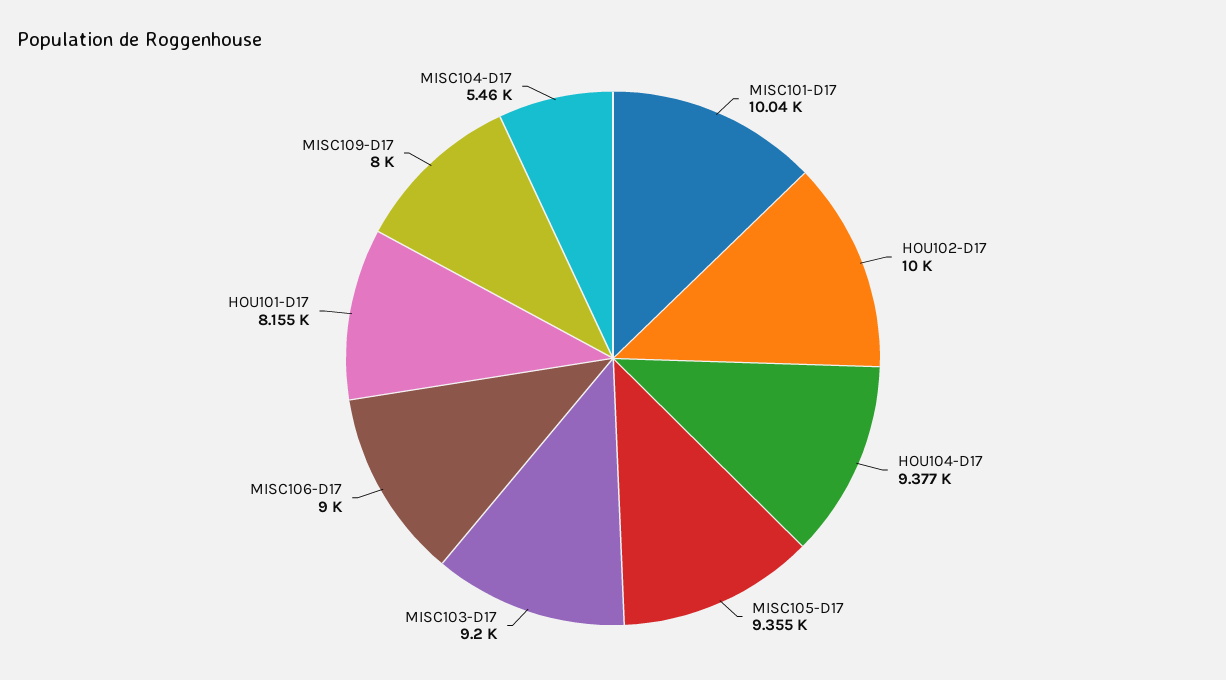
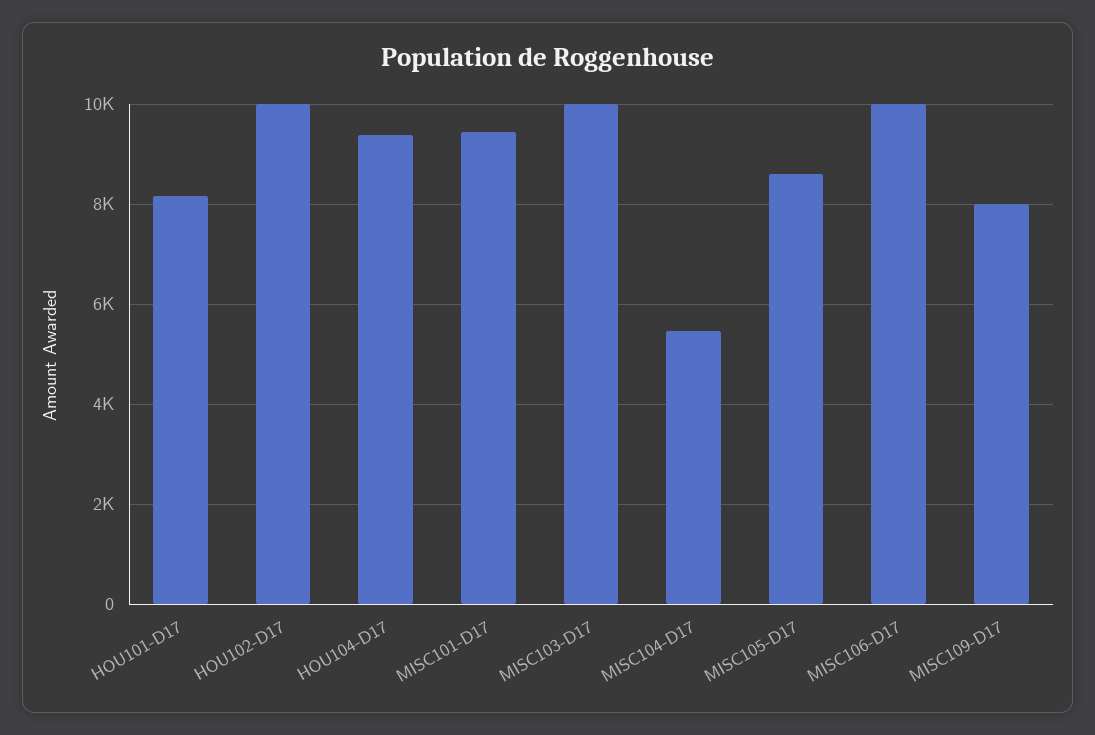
MISC101-D17: 10040 -> 9400
MISC105-D17: 9355 -> 8600
MISC103-D17: 9200 -> 10000
MISC106-D17: 9000 -> 10000

